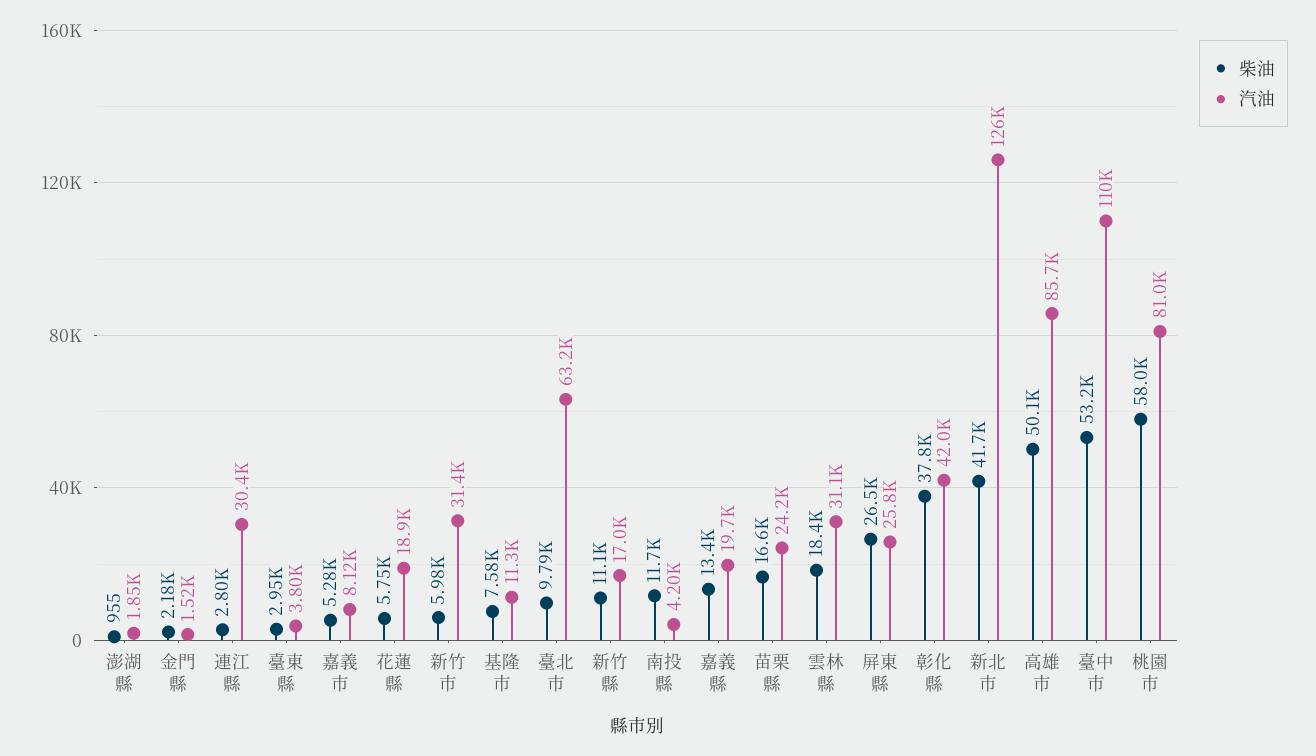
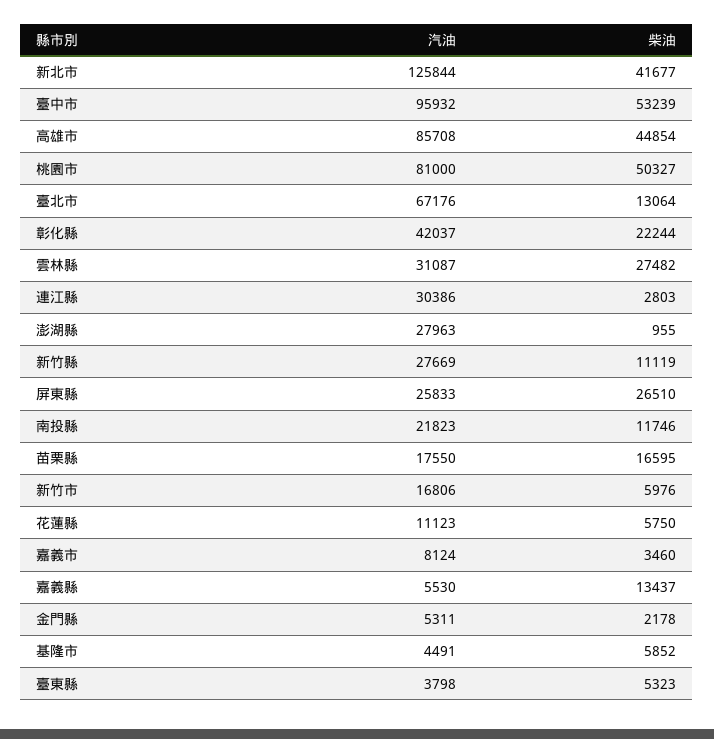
汽油, 澎湖縣: 1850 -> 27963
汽油, 金門縣: 1520 -> 5311
柴油, 臺東縣: 2950 -> 5323
柴油, 嘉義市: 5280 -> 3460
汽油, 花蓮縣: 18900 -> 11123
汽油, 新竹市: 31400 -> 16806
柴油, 基隆市: 7580 -> 5852
汽油, 基隆市: 11300 -> 4491
柴油, 臺北市: 9790 -> 13064
汽油, 臺北市: 63200 -> 67176
汽油, 新竹縣: 17000 -> 27669
汽油, 南投縣: 4200 -> 21823
汽油, 嘉義縣: 19700 -> 5530
汽油, 苗栗縣: 24200 -> 17550
柴油, 雲林縣: 18400 -> 27482
柴油, 彰化縣: 37800 -> 22244
柴油, 高雄市: 50100 -> 44854
汽油, 臺中市: 110000 -> 95932
柴油, 桃園市: 58000 -> 50327

